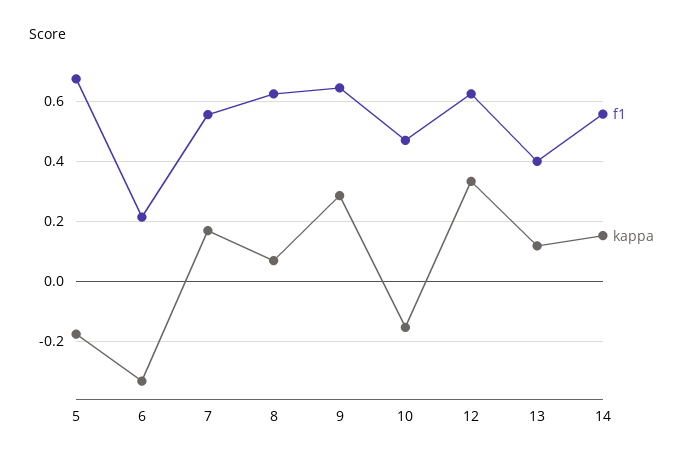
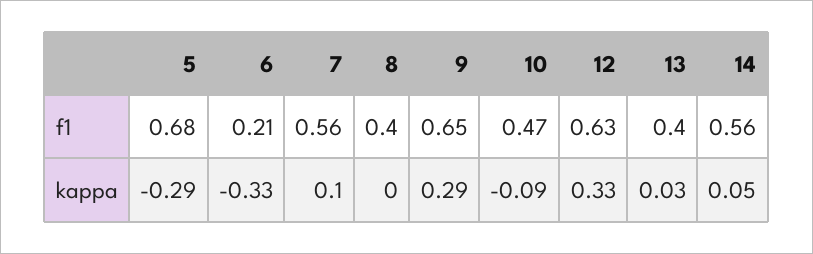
kappa, 5: -0.175 -> -0.29
kappa, 7: 0.175 -> 0.1
f1, 8: 0.625 -> 0.4
kappa, 8: 0.075 -> 0
kappa, 10: -0.15 -> -0.09
kappa, 13: 0.125 -> 0.03
kappa, 14: 0.15 -> 0.05

